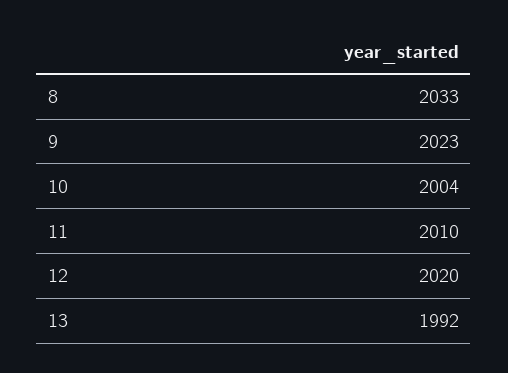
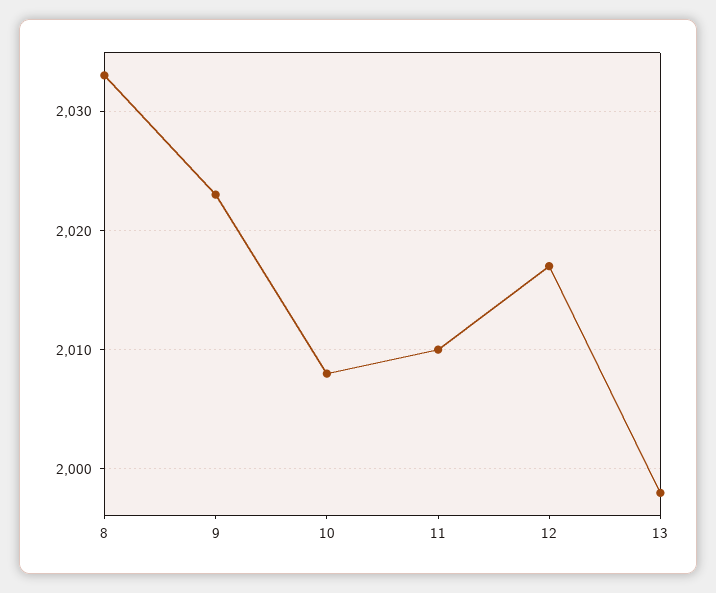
10: 2004 -> 2008
12: 2020 -> 2017
13: 1992 -> 1998

